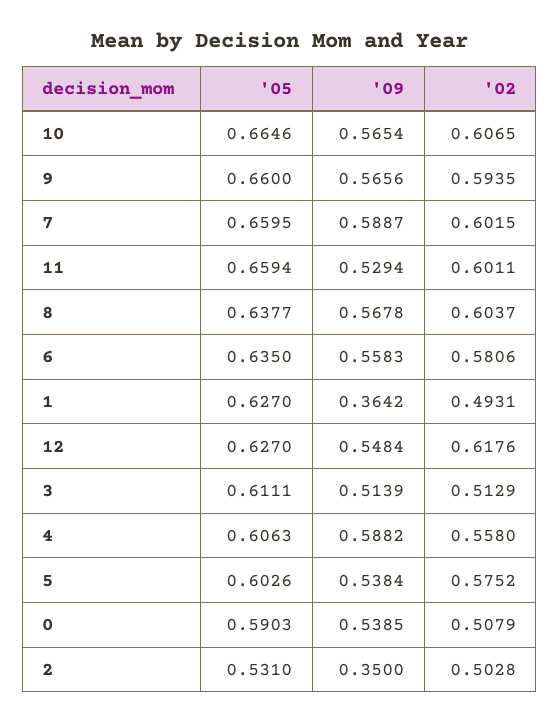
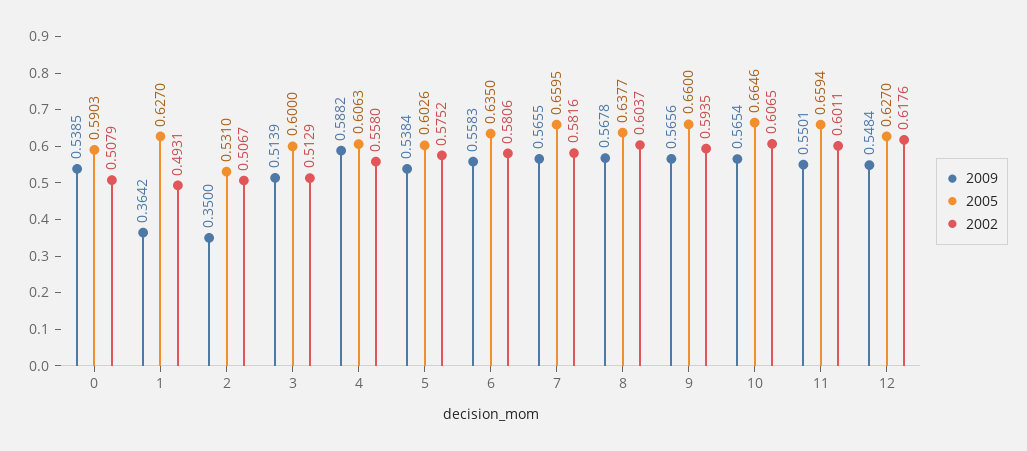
'09, 7: 0.5887 -> 0.5655
'02, 7: 0.6015 -> 0.5816
'09, 11: 0.5294 -> 0.5501
'05, 3: 0.6111 -> 0.6
'02, 2: 0.5028 -> 0.5067

